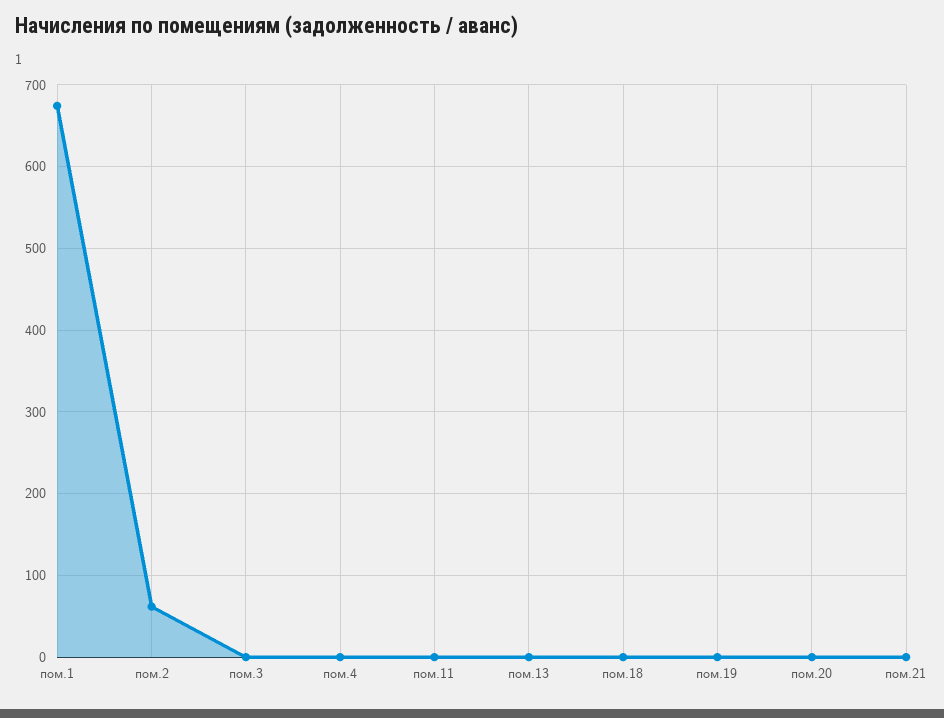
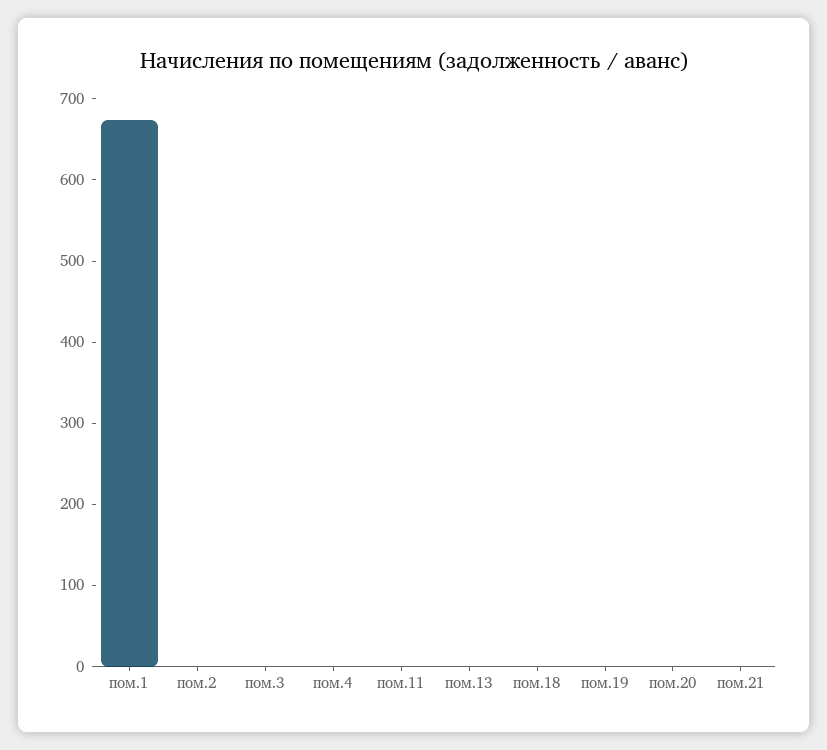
пом.2: 60 -> 0

